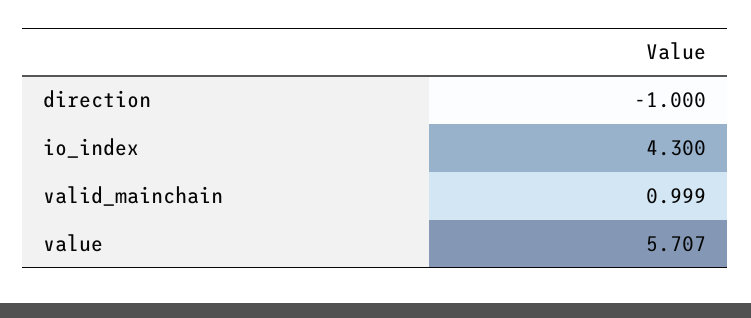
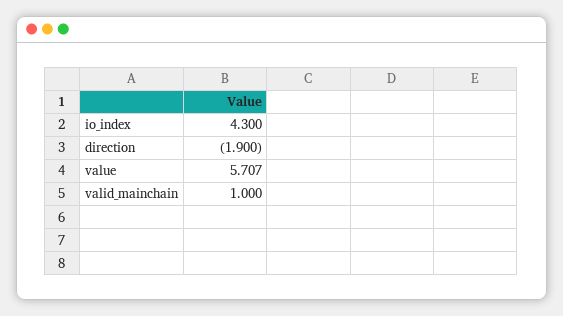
direction: -1 -> -1.9
valid_mainchain: 0.999 -> 1

